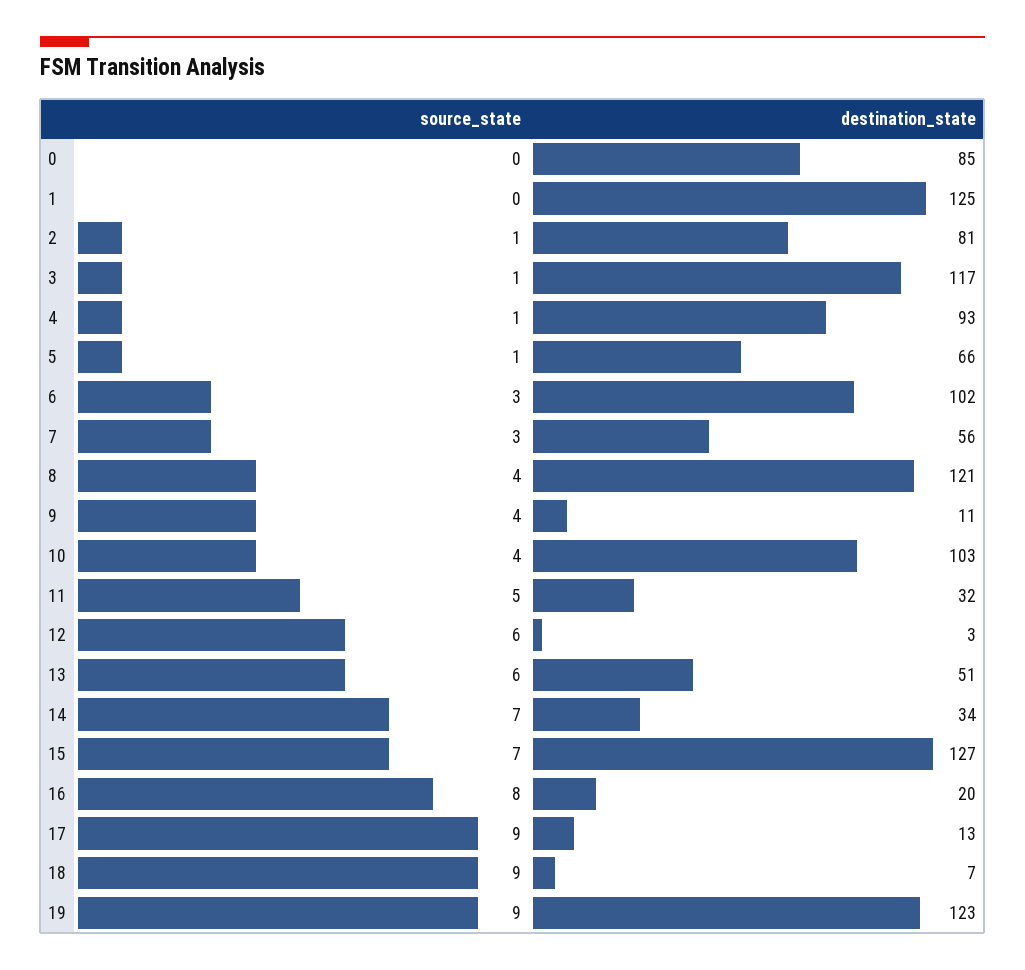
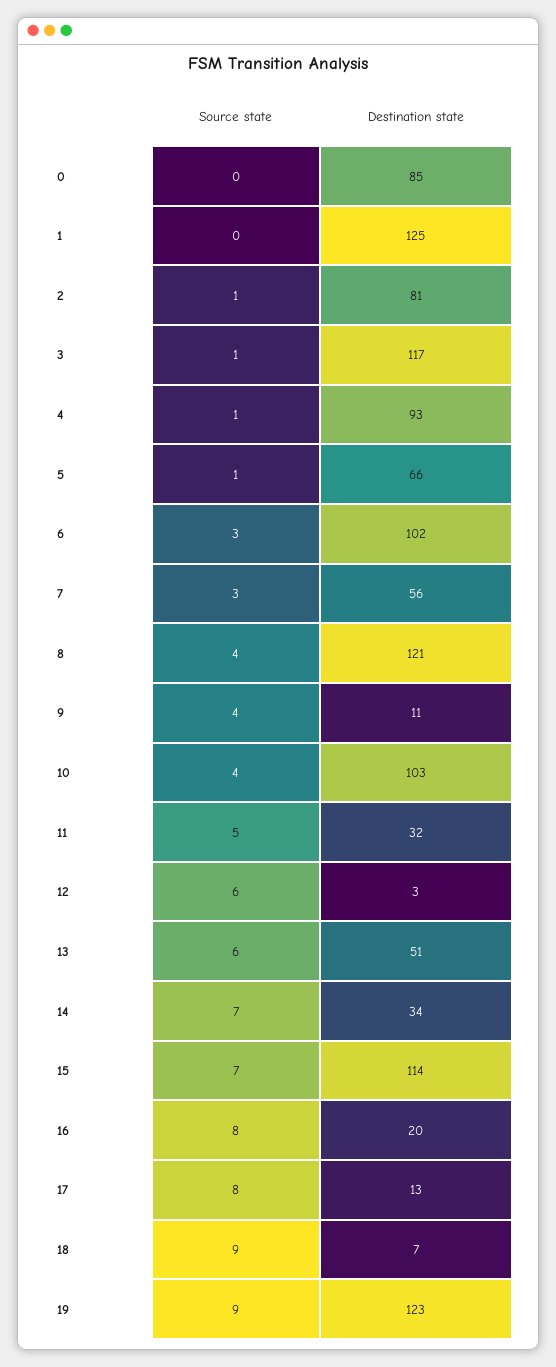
destination_state, 15: 127 -> 114
source_state, 17: 9 -> 8

